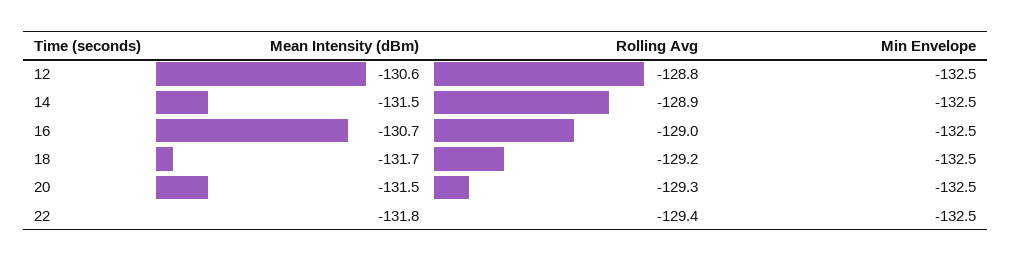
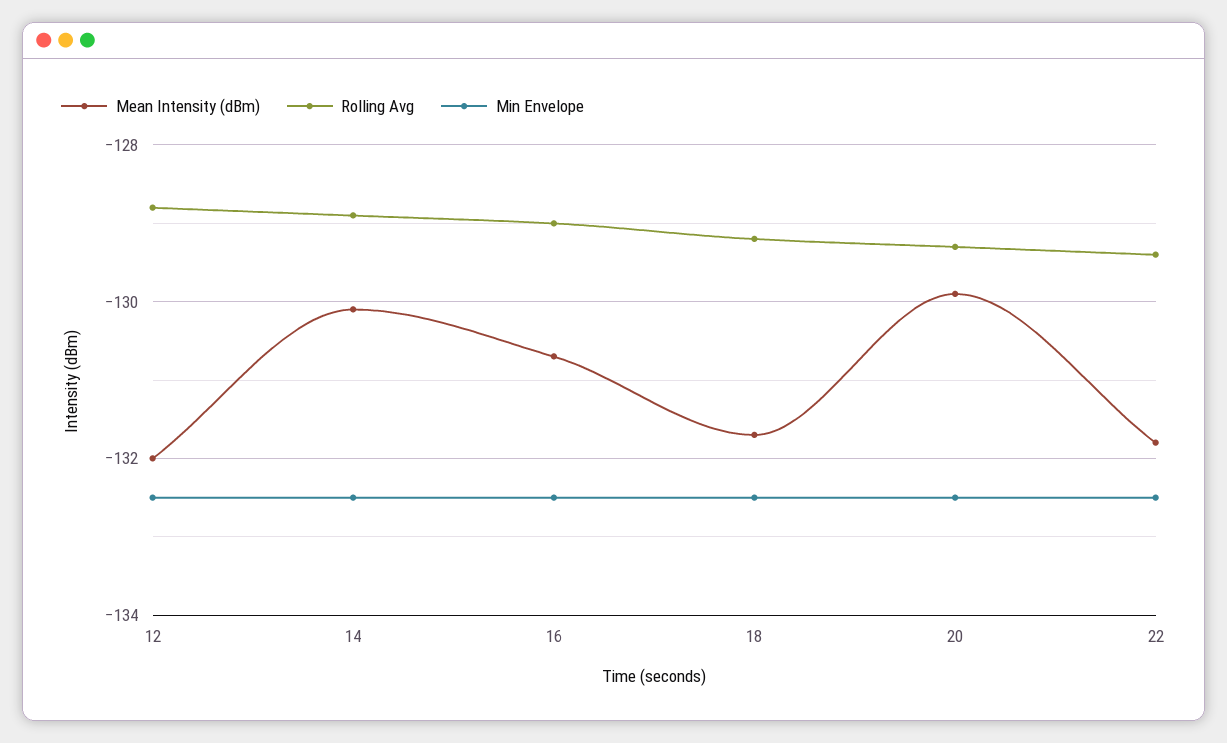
Mean Intensity (dBm), 12: -130.6 -> -132
Mean Intensity (dBm), 14: -131.5 -> -130
Mean Intensity (dBm), 20: -131.5 -> -130

